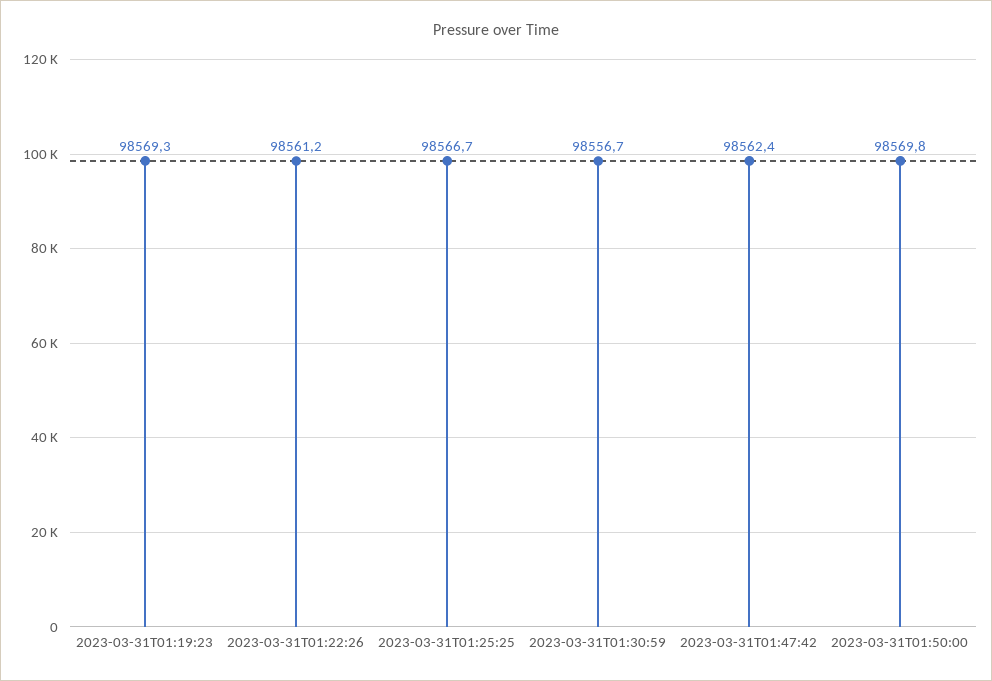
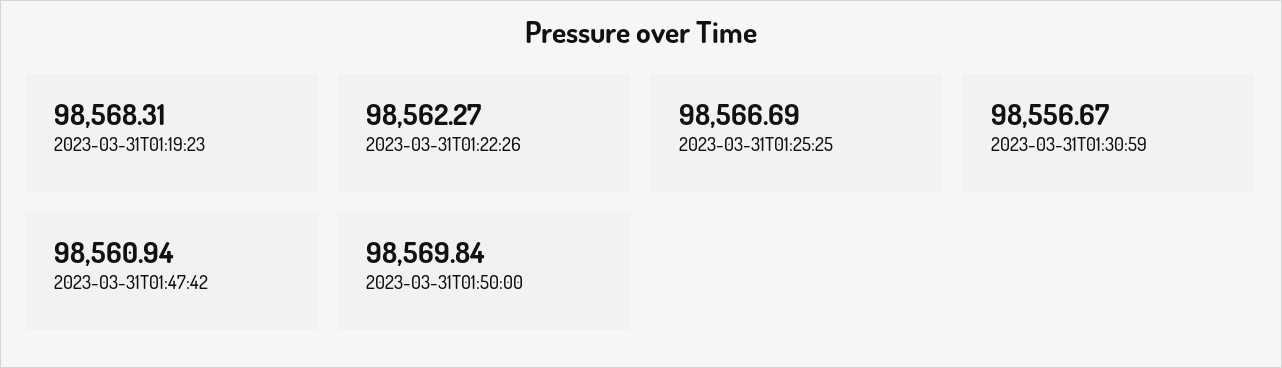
2023-03-31T01:19:23: 98569.3 -> 98568.31
2023-03-31T01:22:26: 98561.2 -> 98562.27
2023-03-31T01:47:42: 98562.4 -> 98560.94

